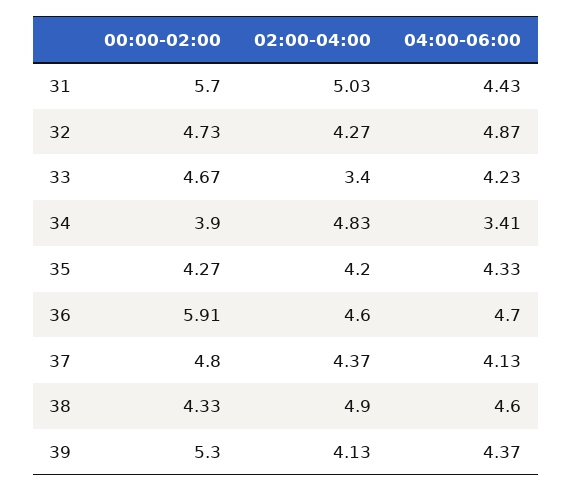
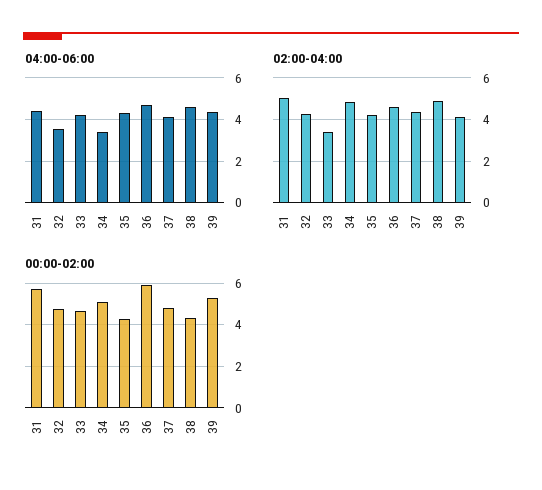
04:00-06:00, 32: 4.87 -> 3.5
00:00-02:00, 34: 3.9 -> 5

